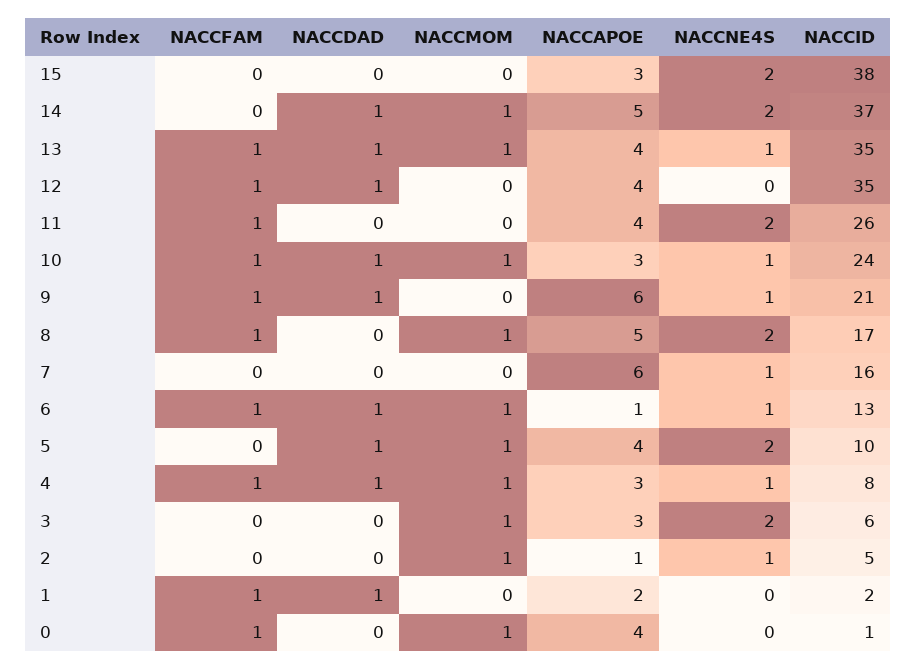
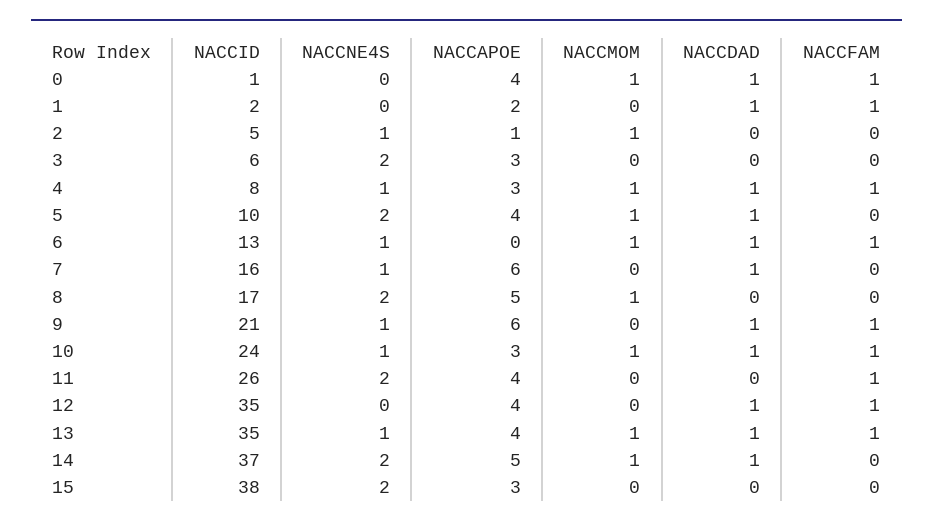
NACCFAM, 8: 1 -> 0
NACCDAD, 7: 0 -> 1
NACCAPOE, 6: 1 -> 0
NACCMOM, 3: 1 -> 0
NACCDAD, 0: 0 -> 1

